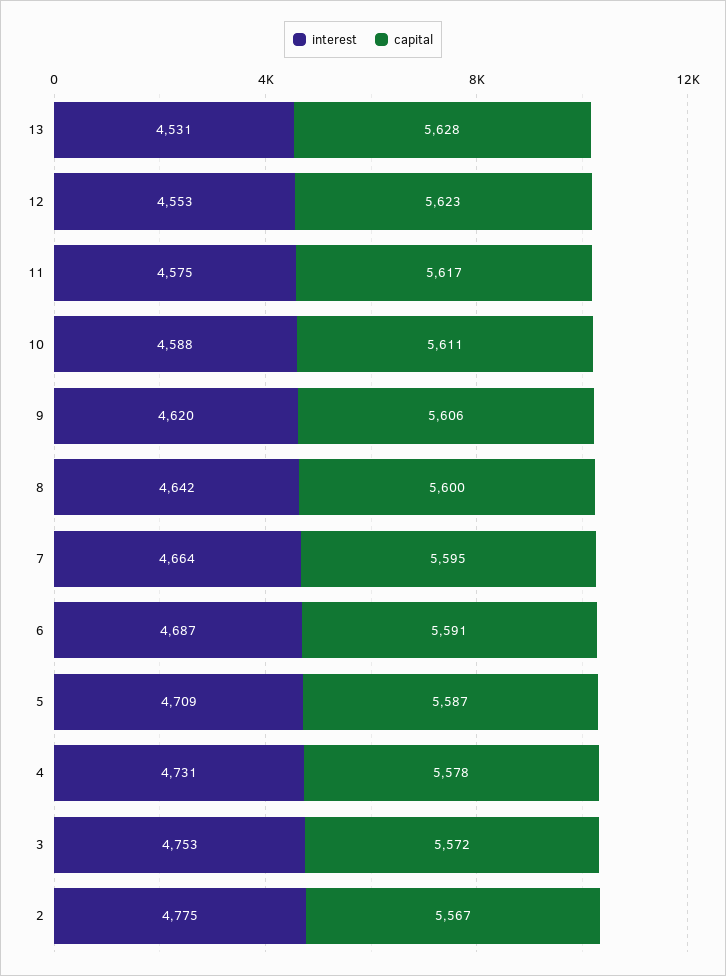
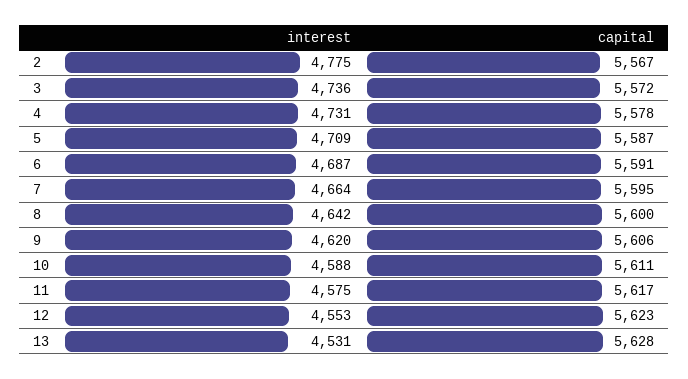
interest, 3: 4753 -> 4736

